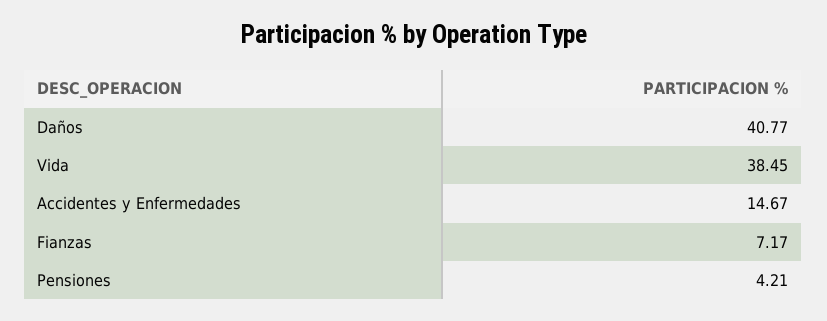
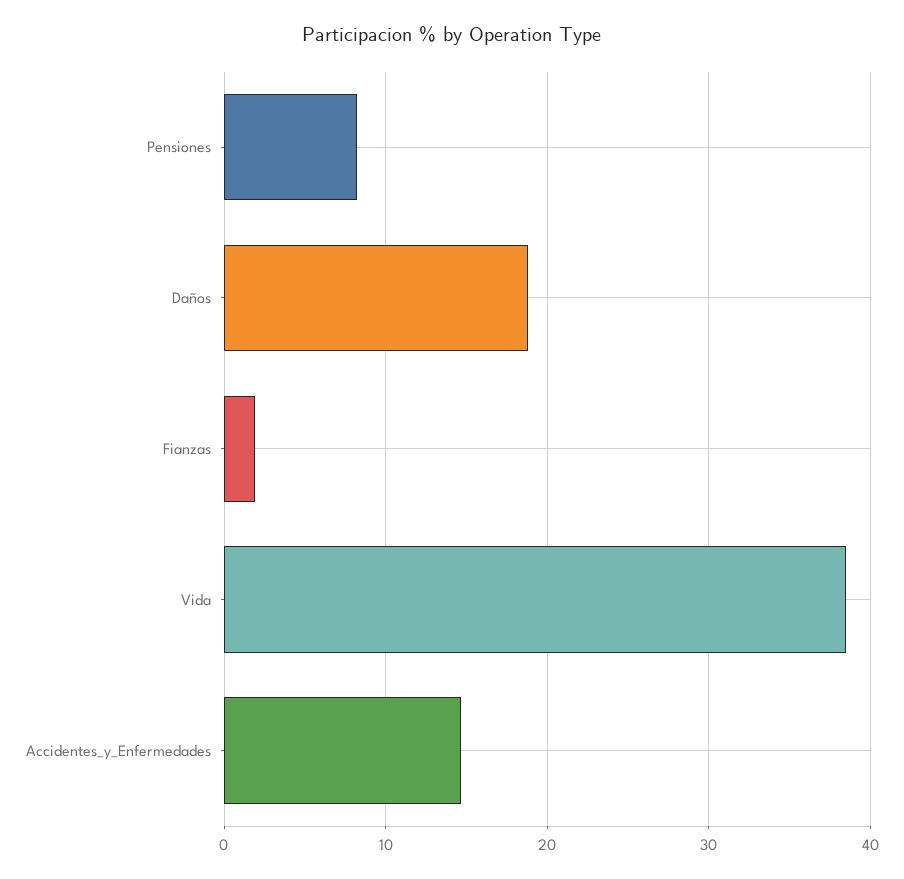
Daños: 40.77 -> 19
Fianzas: 7.17 -> 2
Pensiones: 4.21 -> 8

